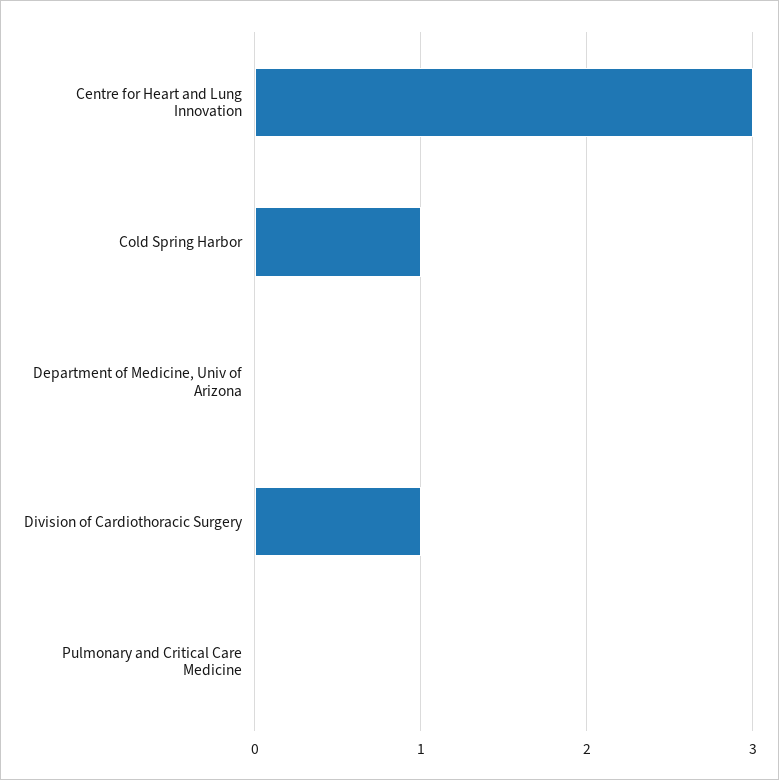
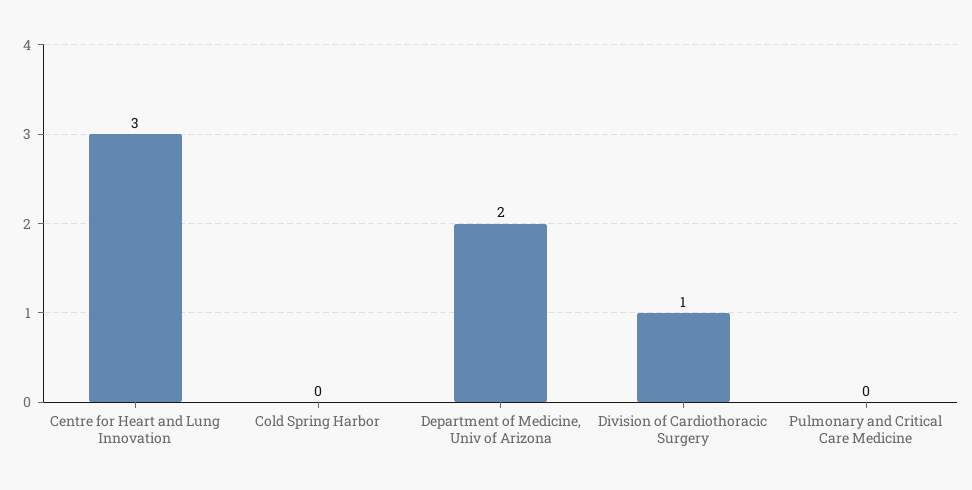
Cold Spring Harbor: 1 -> 0
Department of Medicine, Univ of Arizona: 0 -> 2

